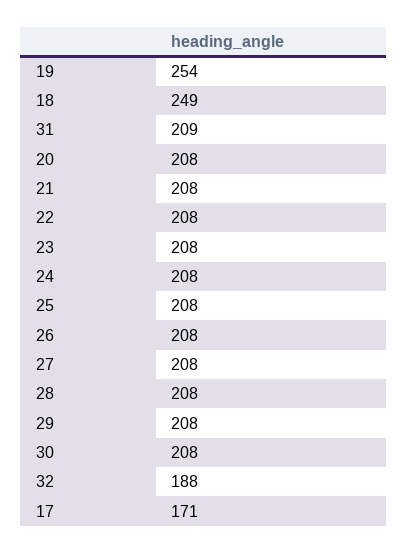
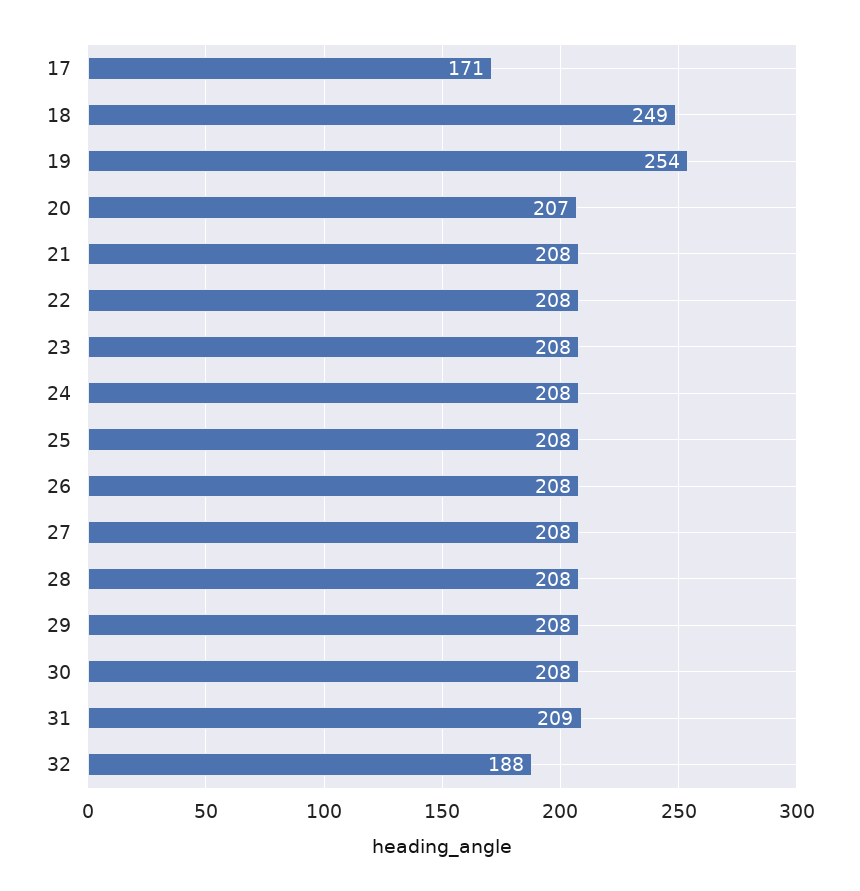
20: 208 -> 207

